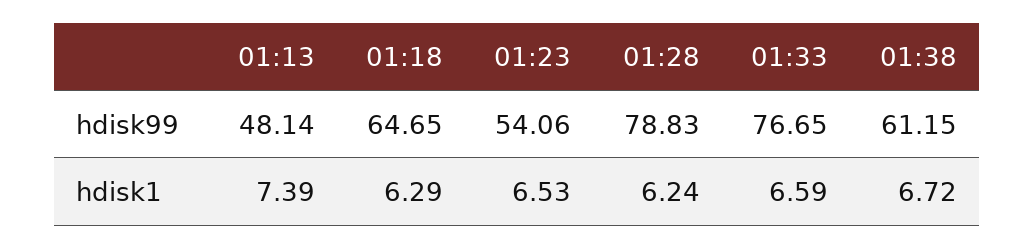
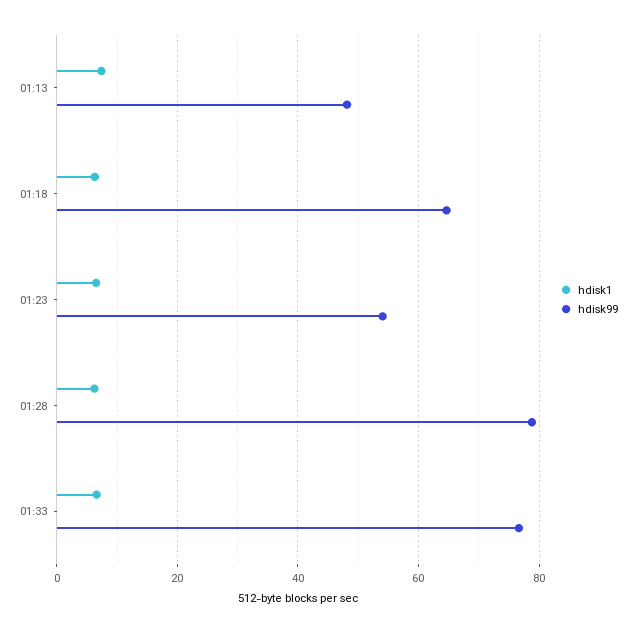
hdisk99, 01:38: 61.15 -> none
hdisk1, 01:38: 6.72 -> none

